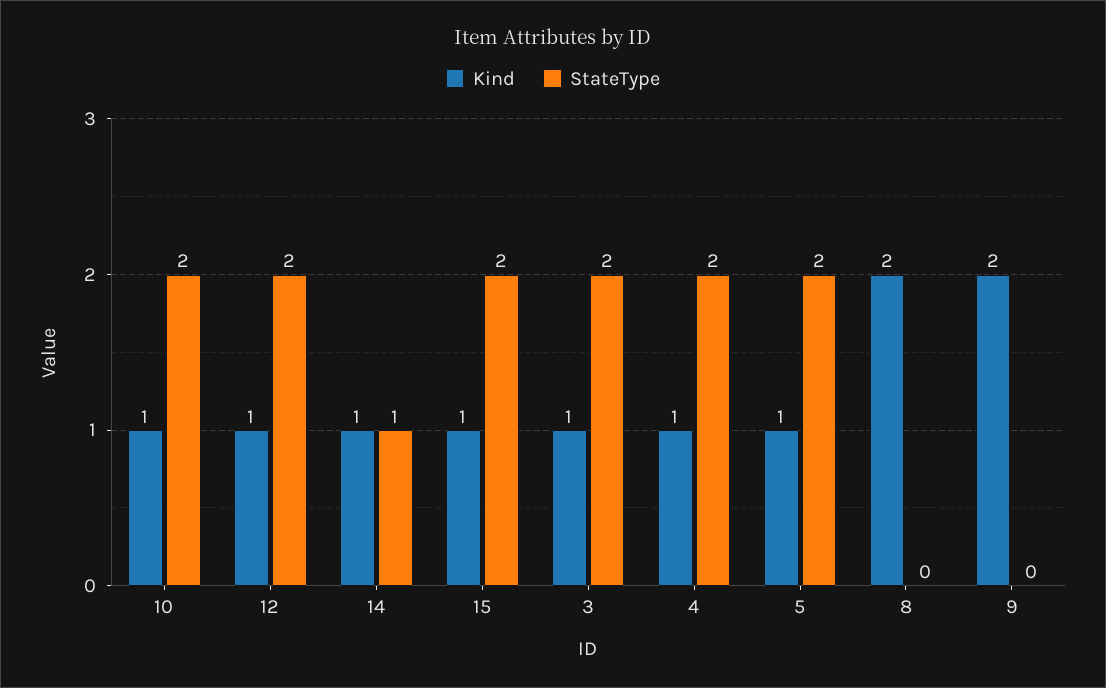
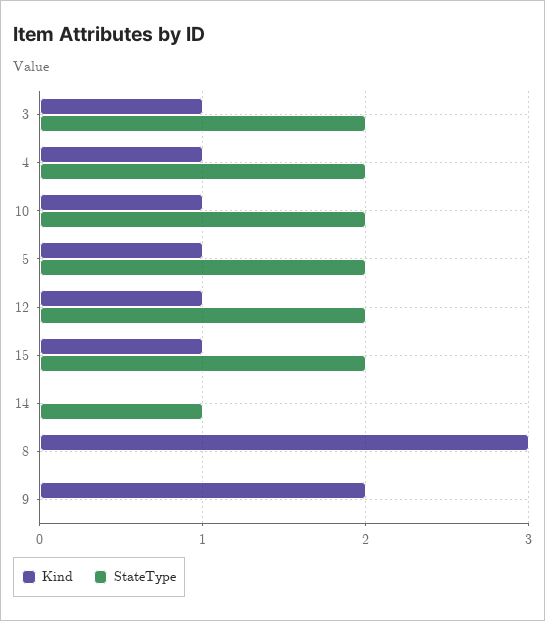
Kind, 14: 1 -> 0
Kind, 8: 2 -> 3

